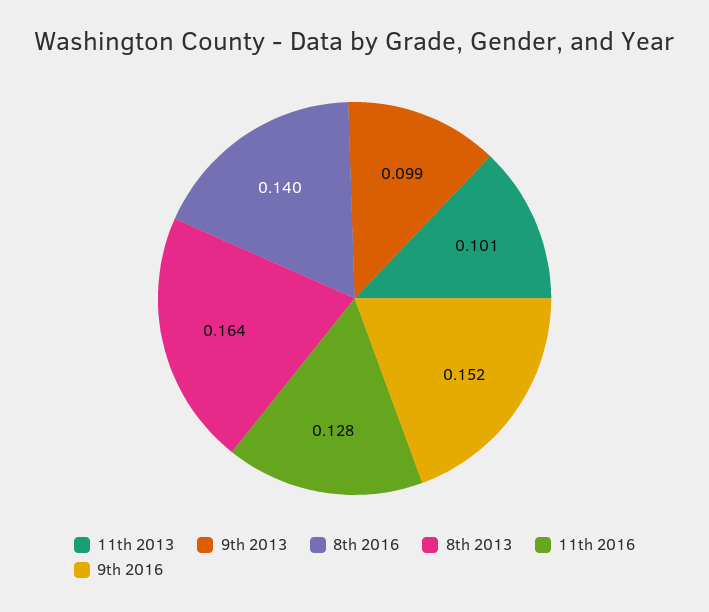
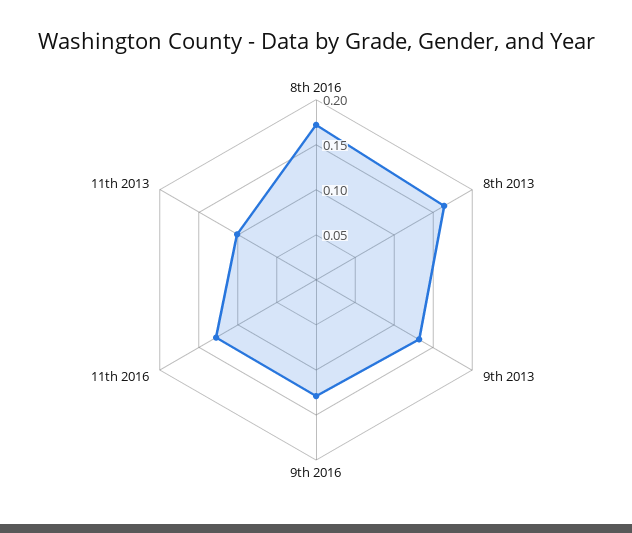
9th 2013: 0.099 -> 0.13
8th 2016: 0.14 -> 0.17
9th 2016: 0.152 -> 0.13

